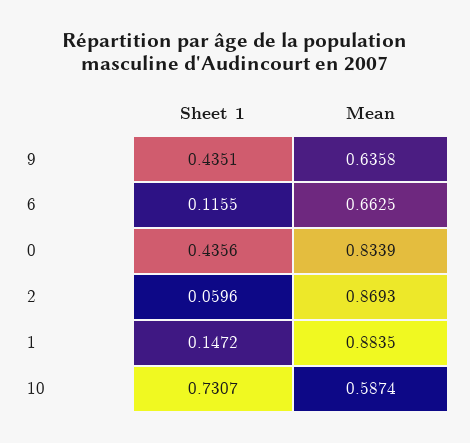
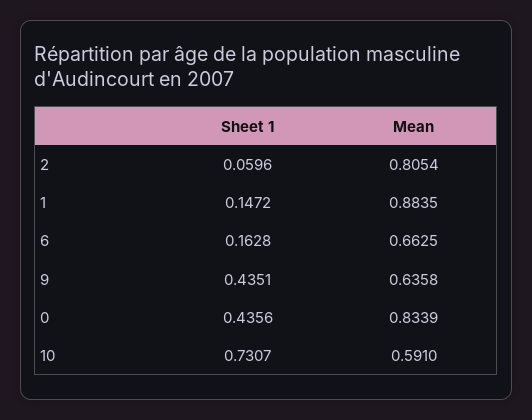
Sheet 1, 6: 0.1155 -> 0.1628
Mean, 2: 0.8693 -> 0.8054
Mean, 10: 0.5874 -> 0.591

